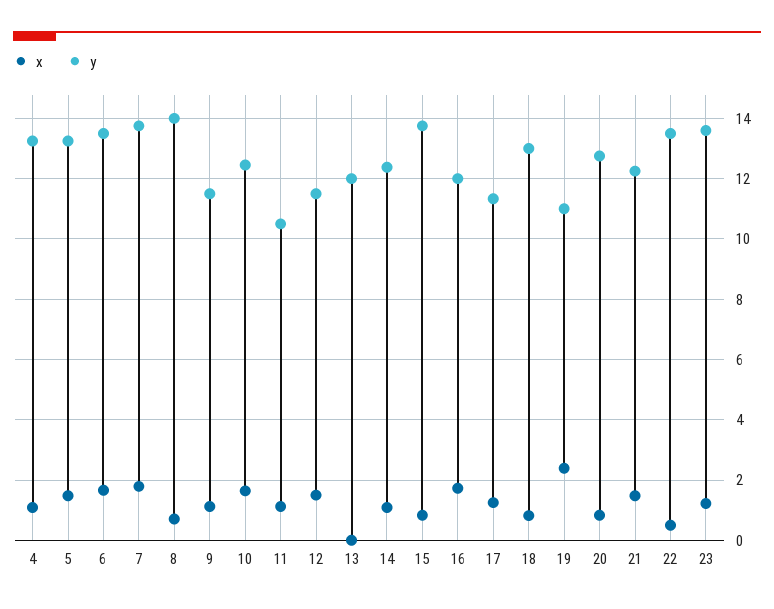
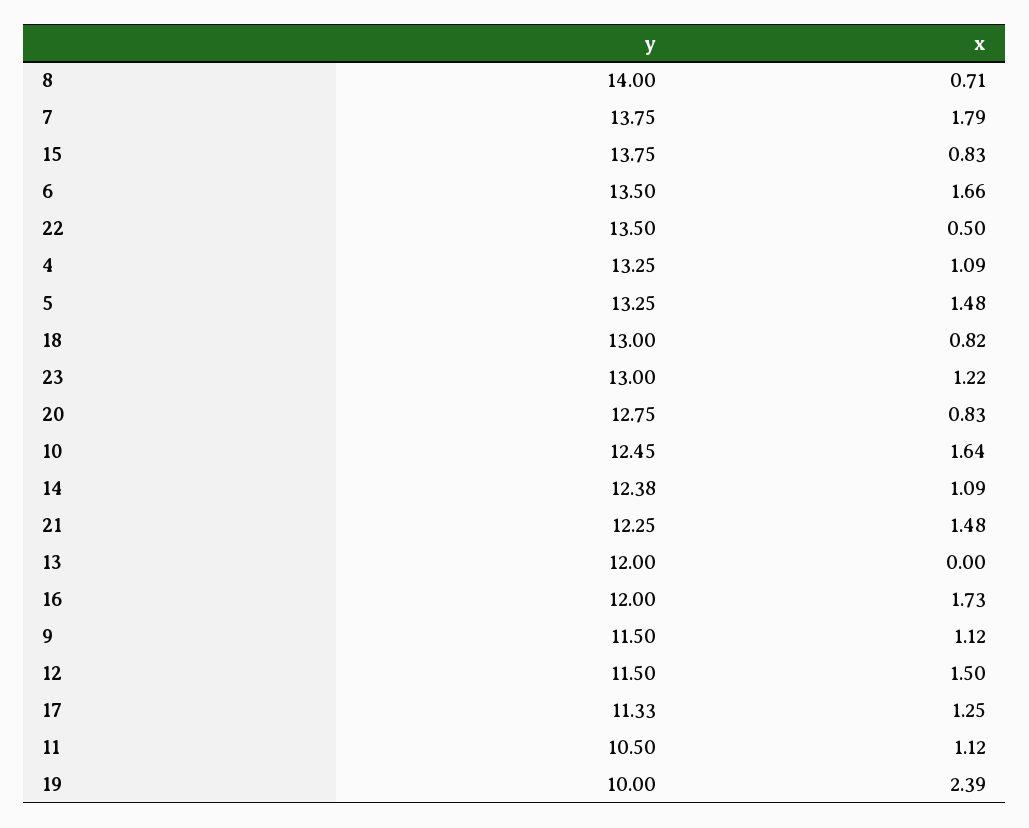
y, 19: 11 -> 10
y, 23: 13.6 -> 13

